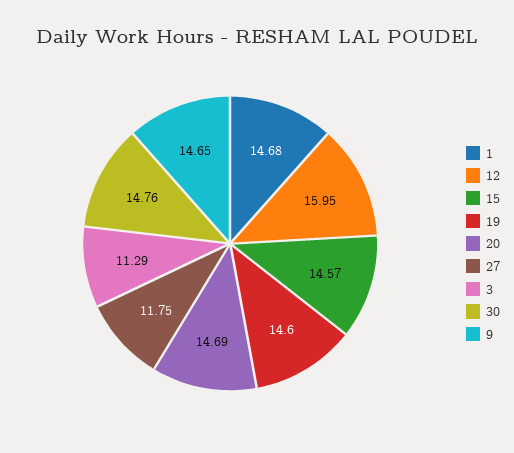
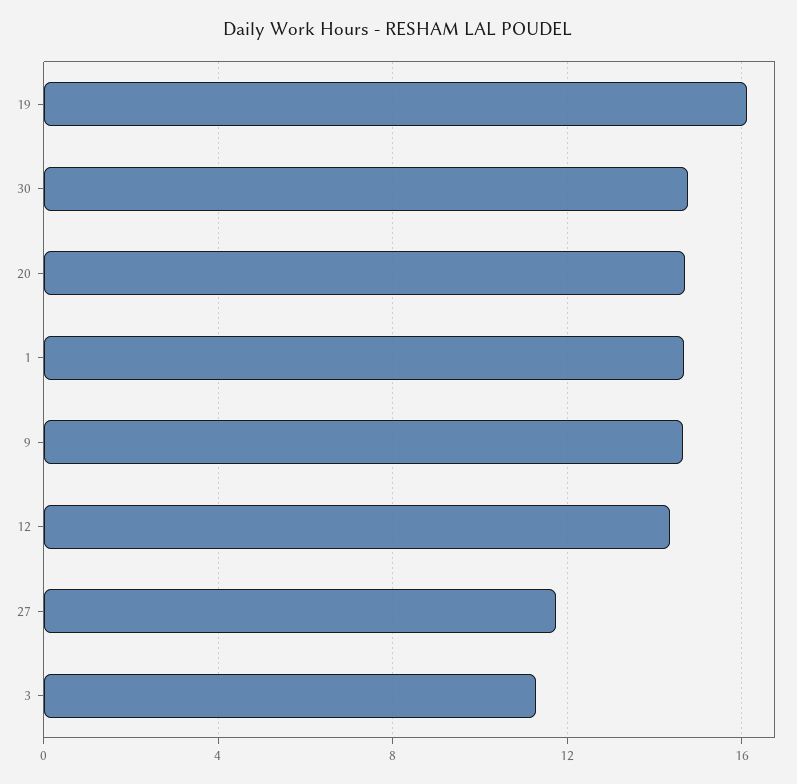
12: 15.95 -> 14.5
15: 14.57 -> none
19: 14.6 -> 16

